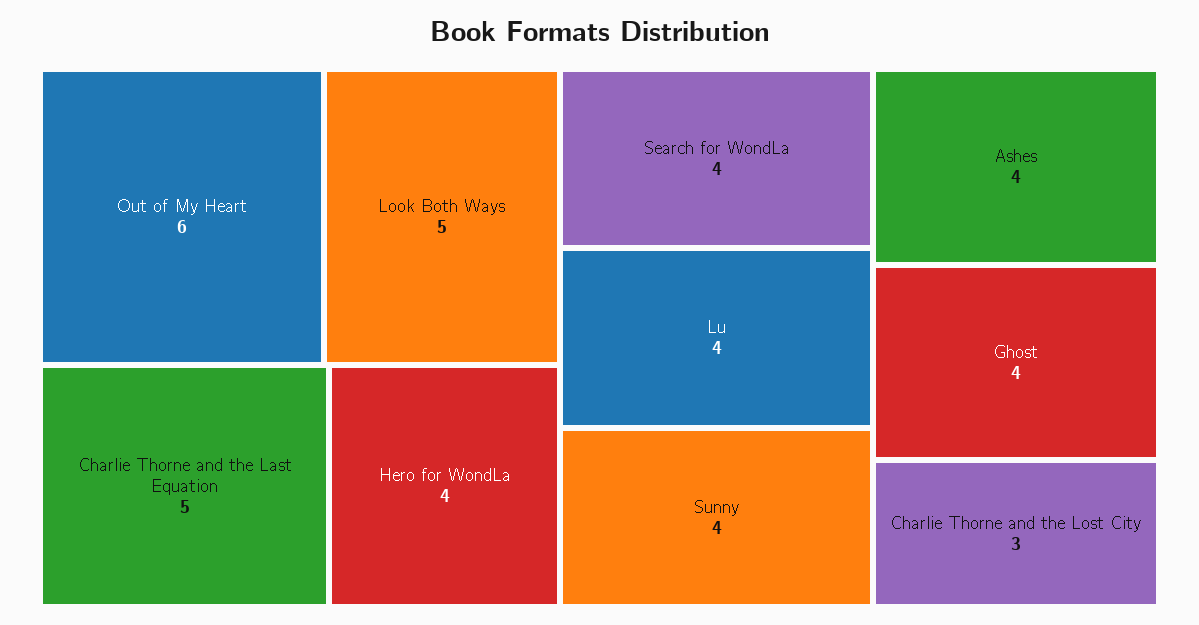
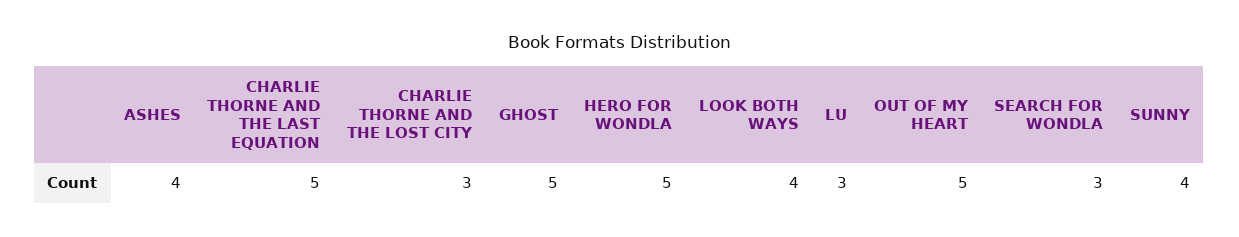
Out of My Heart: 6 -> 5
Look Both Ways: 5 -> 4
Hero for WondLa: 4 -> 5
Search for WondLa: 4 -> 3
Lu: 4 -> 3
Ghost: 4 -> 5

